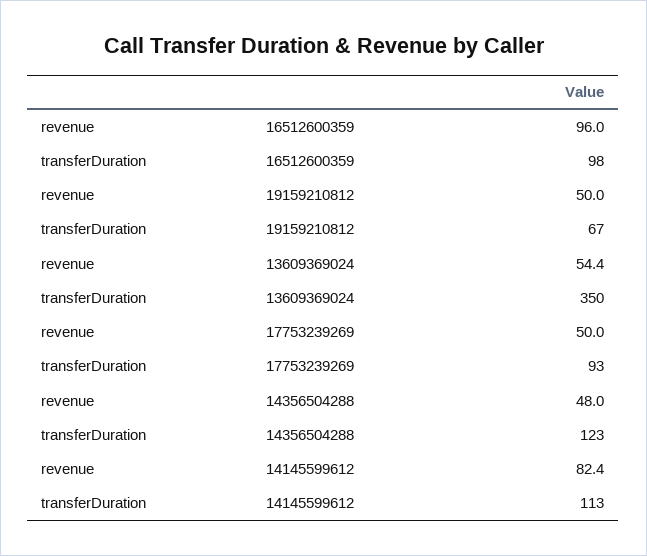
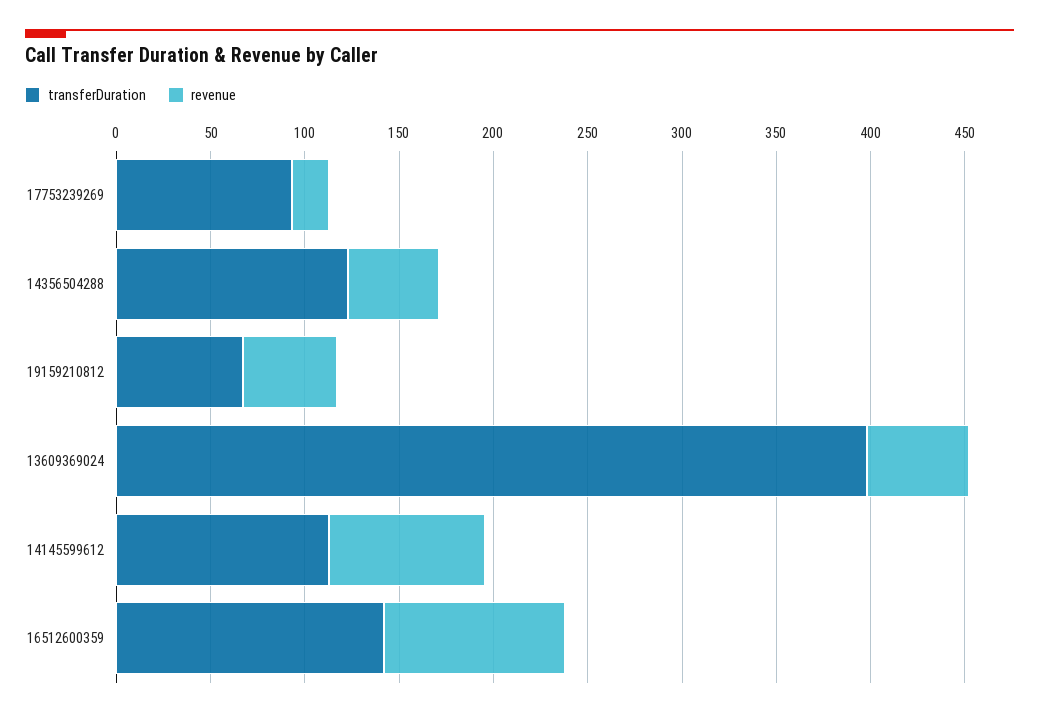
transferDuration, 16512600359: 98 -> 140
transferDuration, 13609369024: 350 -> 400
revenue, 17753239269: 50 -> 20

